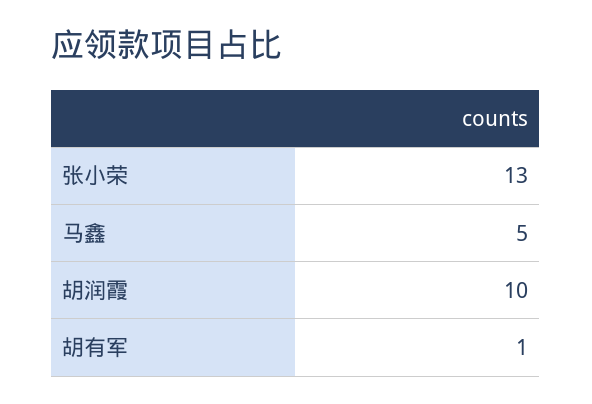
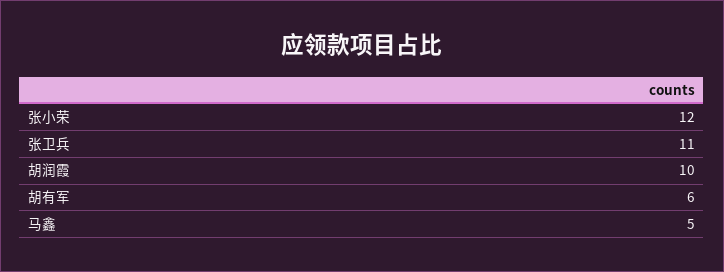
张小荣: 13 -> 12
胡有军: 1 -> 6
张卫兵: none -> 11

